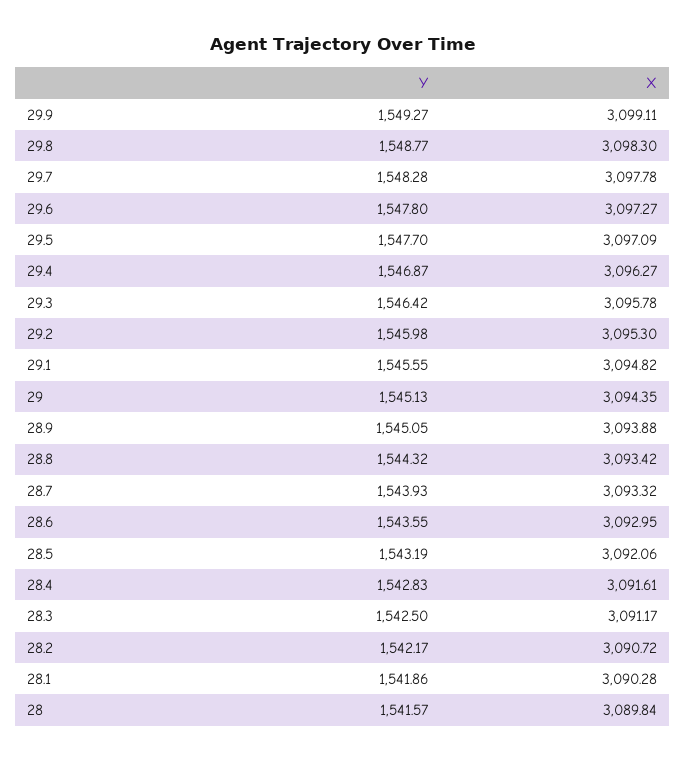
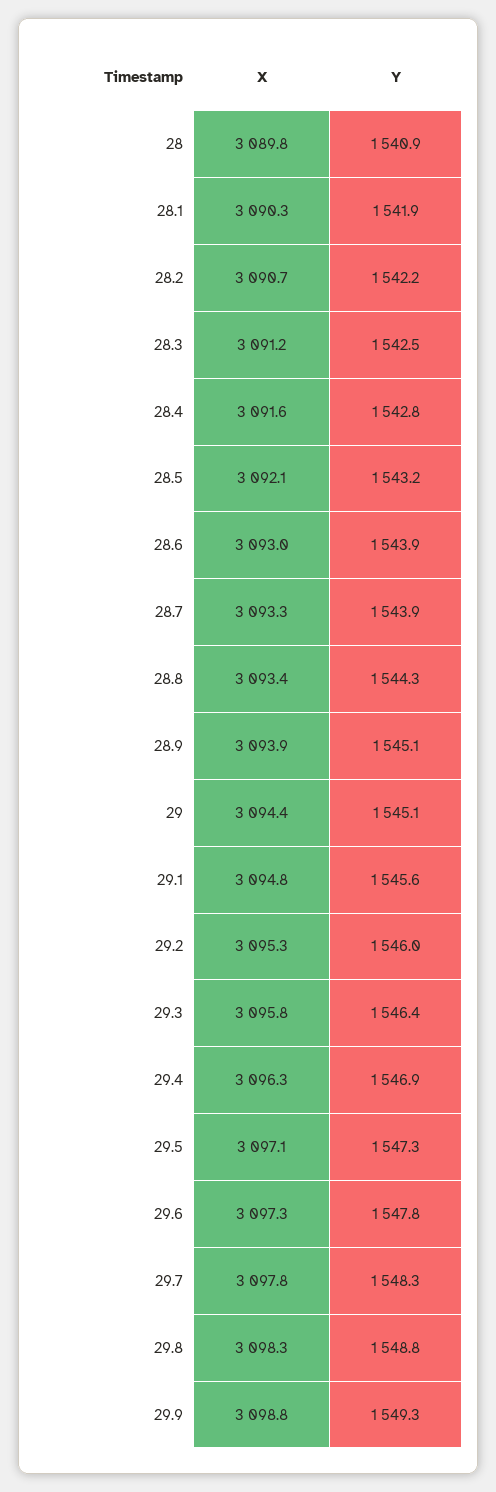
X, 29.9: 3099.11 -> 3098.8
Y, 29.5: 1547.7 -> 1547.3
Y, 28.6: 1543.55 -> 1543.9
Y, 28: 1541.57 -> 1540.9

